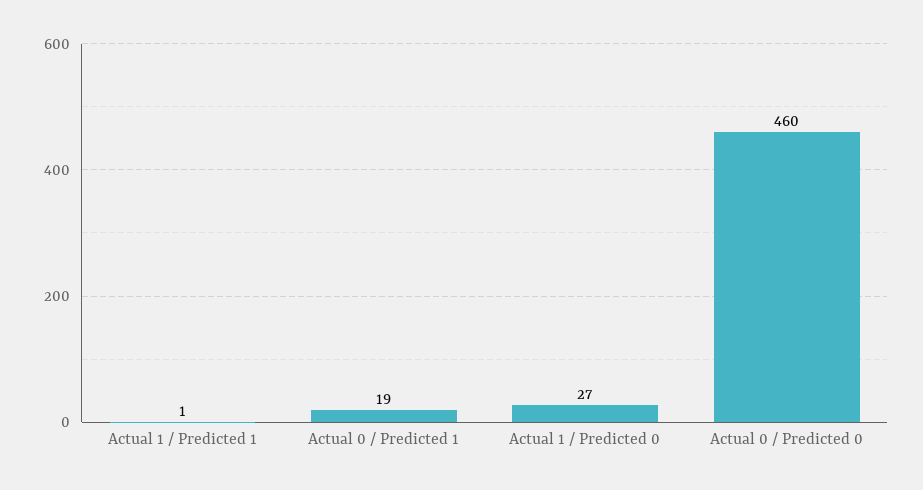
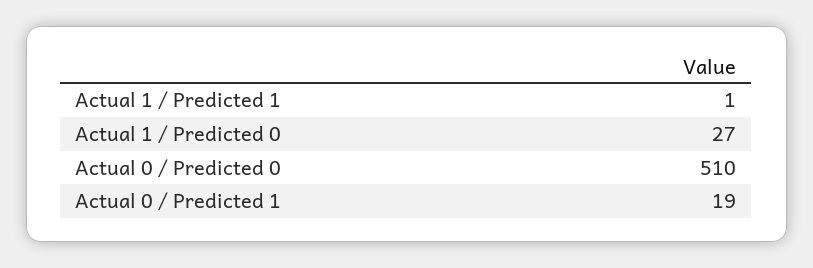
Actual 0 / Predicted 0: 460 -> 510

